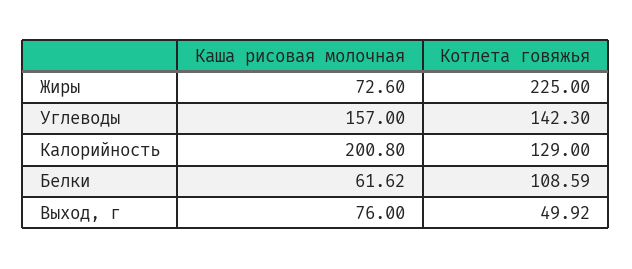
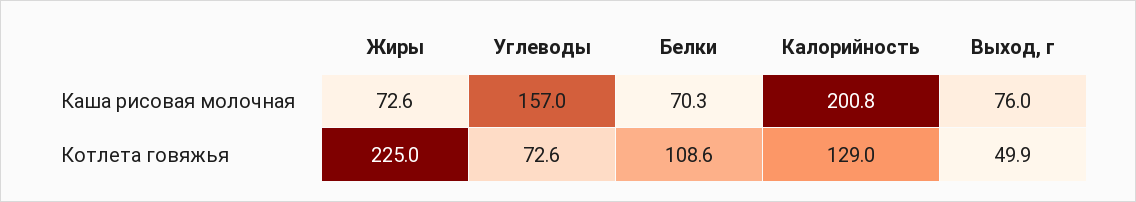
Котлета говяжья, Углеводы: 142.3 -> 72.6
Каша рисовая молочная, Белки: 61.62 -> 70.3

